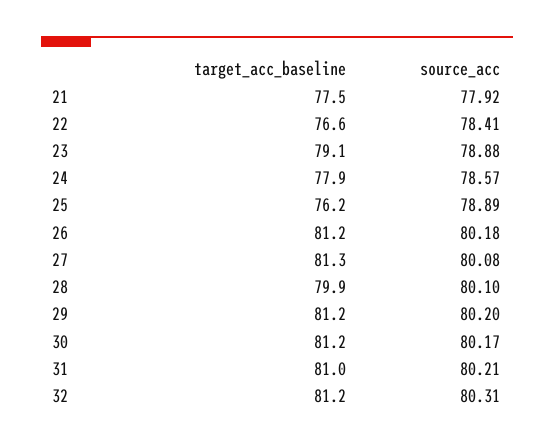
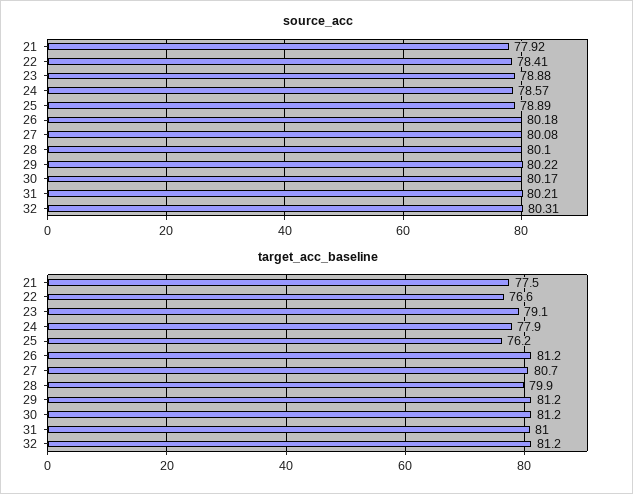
target_acc_baseline, 27: 81.3 -> 80.7
source_acc, 29: 80.2 -> 80.22

